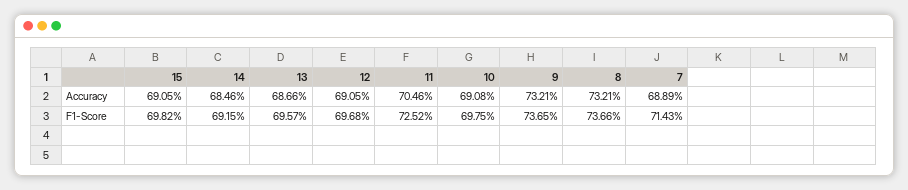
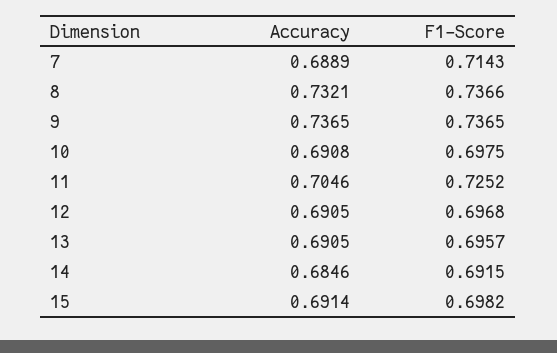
15, Accuracy: 0.6905 -> 0.6914
13, Accuracy: 0.6866 -> 0.6905
9, Accuracy: 0.7321 -> 0.7365

